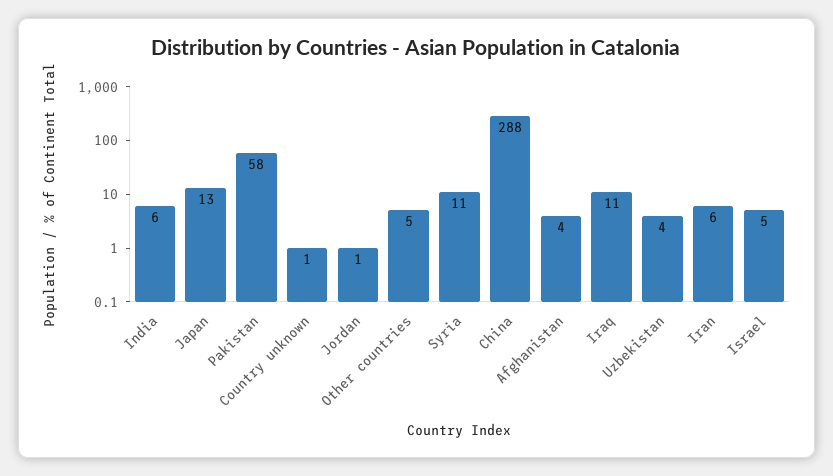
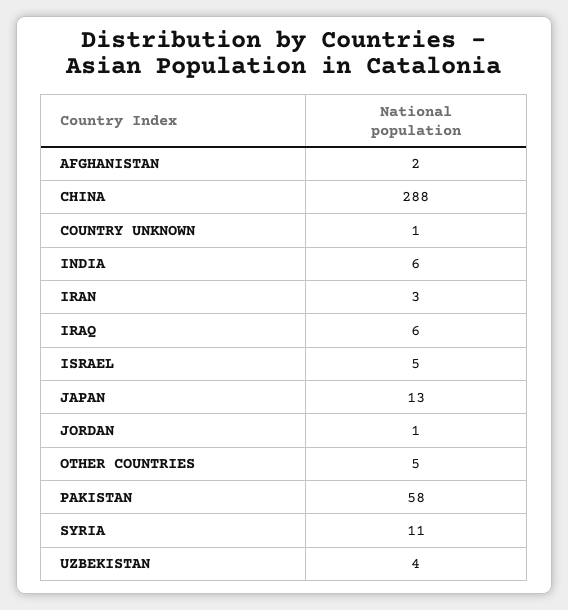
Afghanistan: 4 -> 2
Iraq: 11 -> 6
Iran: 6 -> 3

